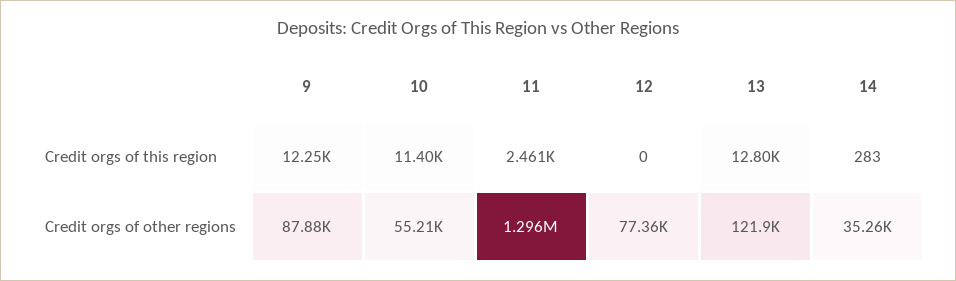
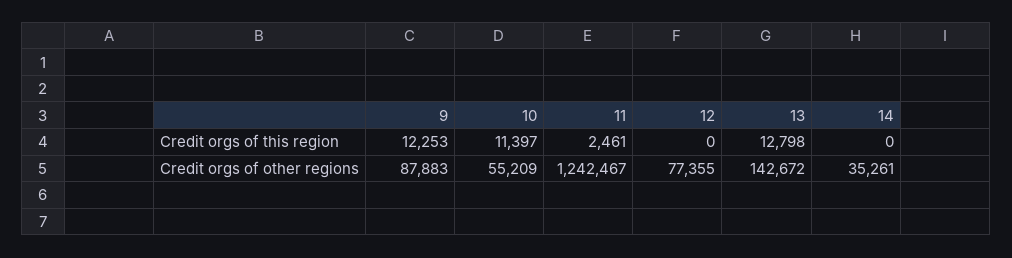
14, Credit orgs of this region: 283 -> 0
11, Credit orgs of other regions: 1296000 -> 1242467
13, Credit orgs of other regions: 121900 -> 142672

